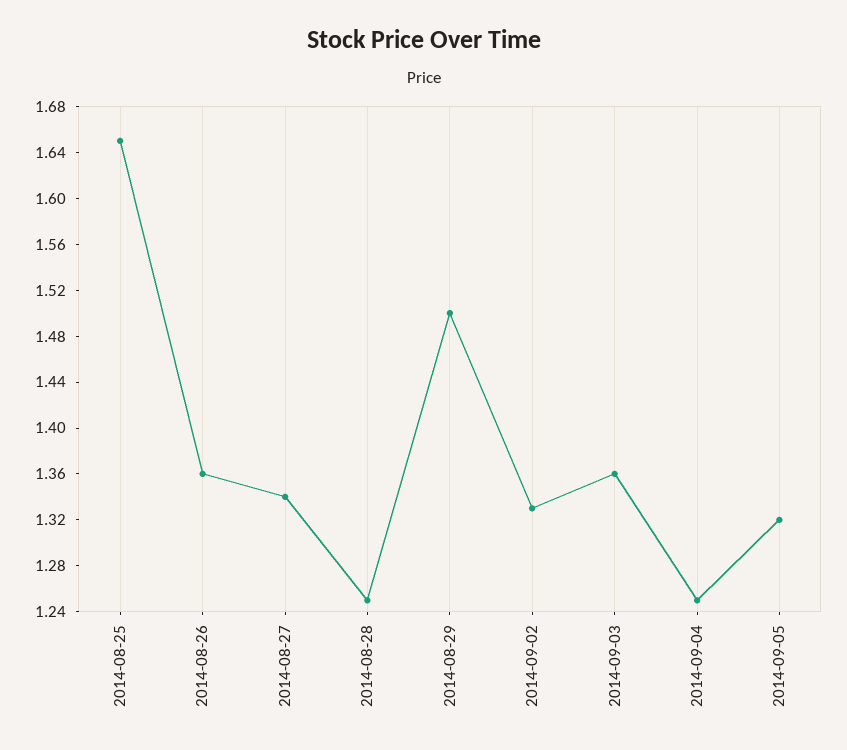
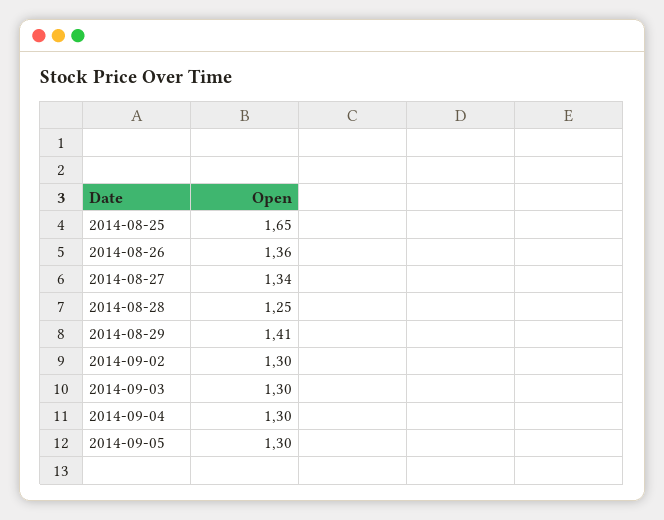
2014-08-29: 1.5 -> 1.41
2014-09-02: 1.33 -> 1.3
2014-09-03: 1.36 -> 1.3
2014-09-04: 1.25 -> 1.3
2014-09-05: 1.32 -> 1.3

